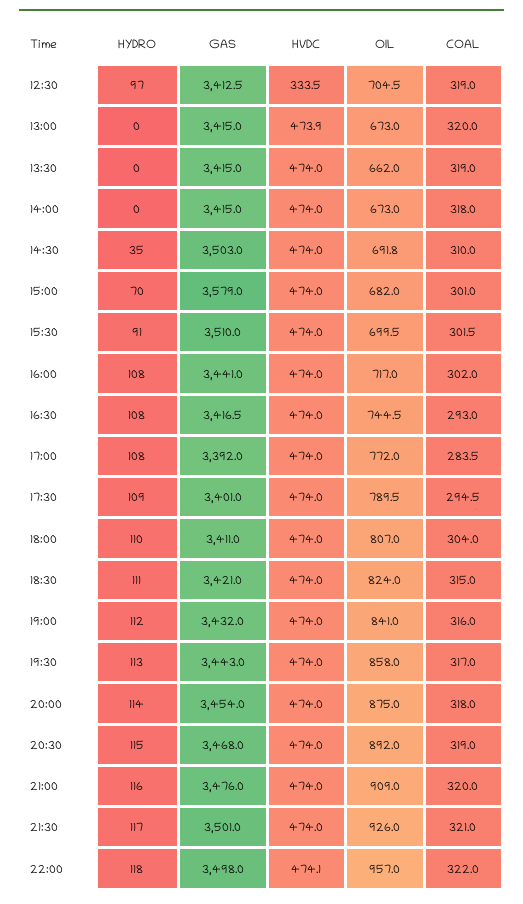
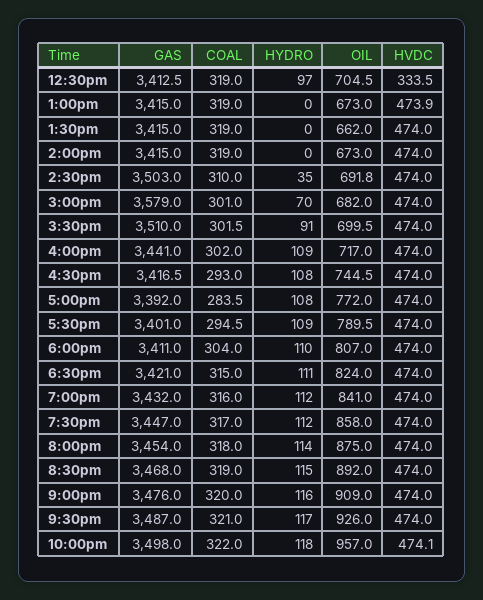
COAL, 13:00: 320 -> 319
COAL, 14:00: 318 -> 319
HYDRO, 16:00: 108 -> 109
HYDRO, 19:30: 113 -> 112
GAS, 19:30: 3443 -> 3447
GAS, 21:30: 3501 -> 3487

